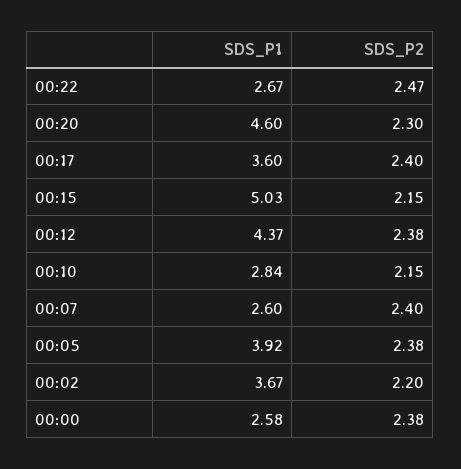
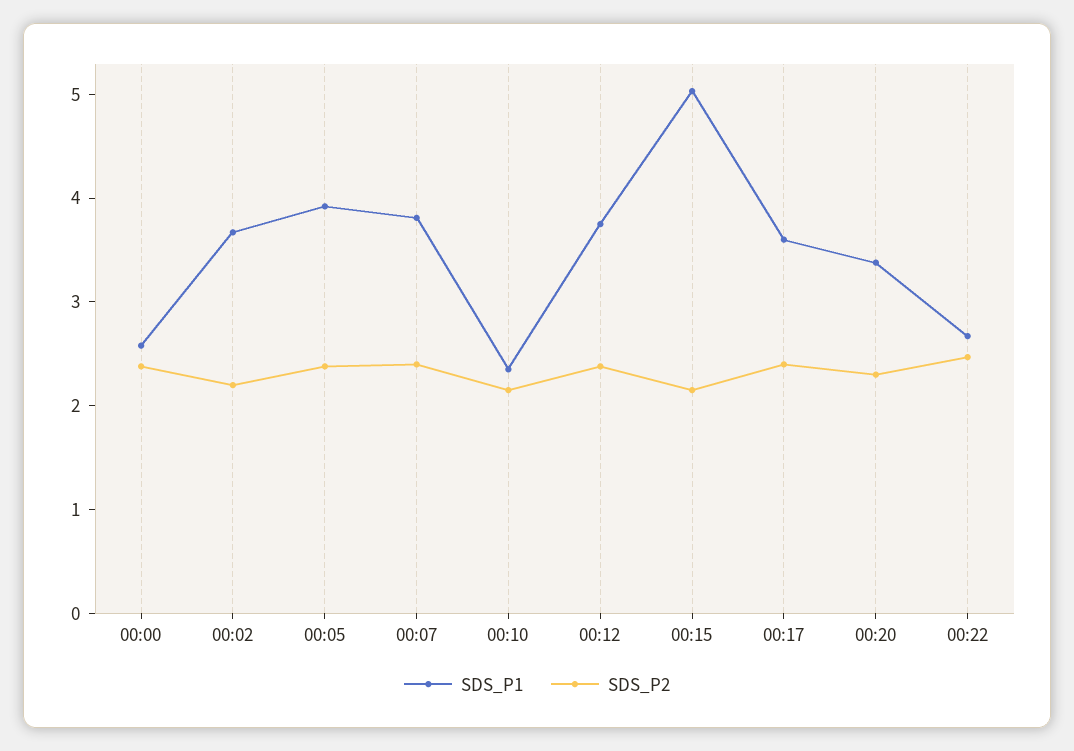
SDS_P1, 00:20: 4.6 -> 3.4
SDS_P1, 00:12: 4.37 -> 3.8
SDS_P1, 00:10: 2.84 -> 2.4
SDS_P1, 00:07: 2.6 -> 3.8

